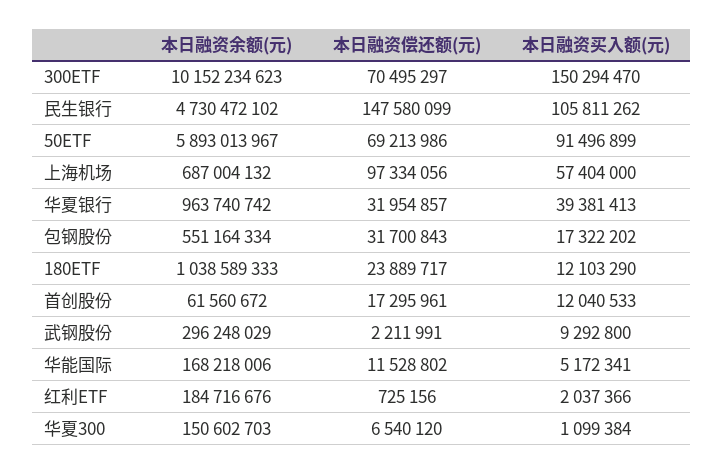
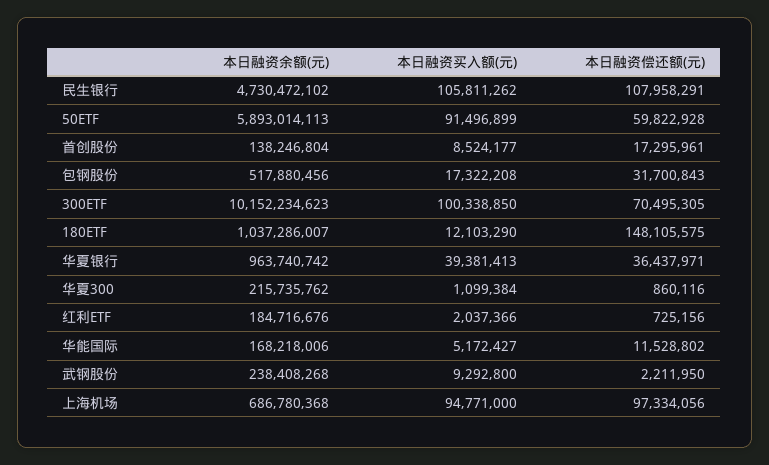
本日融资偿还额(元), 300ETF: 70495297 -> 70495305
本日融资买入额(元), 300ETF: 150294470 -> 100338850
本日融资偿还额(元), 民生银行: 147580099 -> 107958291
本日融资余额(元), 50ETF: 5893013967 -> 5893014113
本日融资偿还额(元), 50ETF: 69213986 -> 59822928
本日融资余额(元), 上海机场: 687004132 -> 686780368
本日融资买入额(元), 上海机场: 57404000 -> 94771000
本日融资偿还额(元), 华夏银行: 31954857 -> 36437971
本日融资余额(元), 包钢股份: 551164334 -> 517880456
本日融资买入额(元), 包钢股份: 17322202 -> 17322208
本日融资余额(元), 180ETF: 1038589333 -> 1037286007
本日融资偿还额(元), 180ETF: 23889717 -> 148105575
本日融资余额(元), 首创股份: 61560672 -> 138246804
本日融资买入额(元), 首创股份: 12040533 -> 8524177
本日融资余额(元), 武钢股份: 296248029 -> 238408268
本日融资偿还额(元), 武钢股份: 2211991 -> 2211950
本日融资买入额(元), 华能国际: 5172341 -> 5172427
本日融资余额(元), 华夏300: 150602703 -> 215735762
本日融资偿还额(元), 华夏300: 6540120 -> 860116

